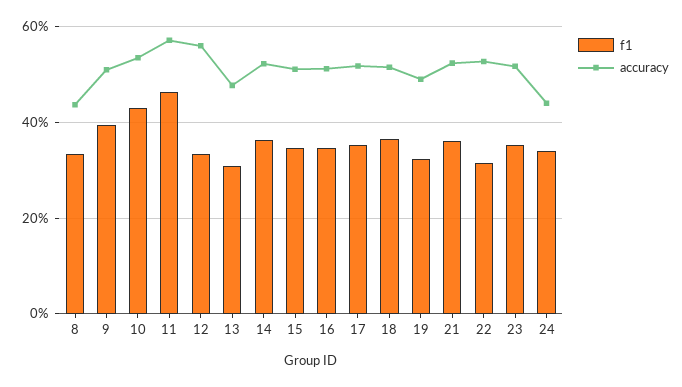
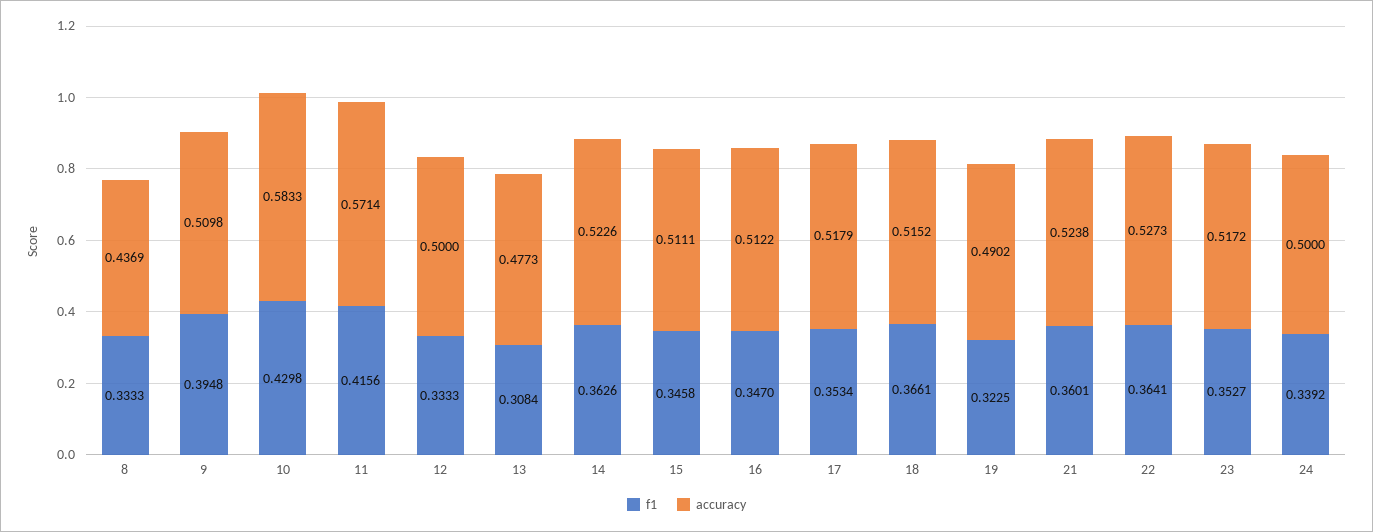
accuracy, 10: 0.54 -> 0.5833
f1, 11: 0.46 -> 0.4156
accuracy, 12: 0.56 -> 0.5
f1, 22: 0.32 -> 0.3641
accuracy, 24: 0.44 -> 0.5

